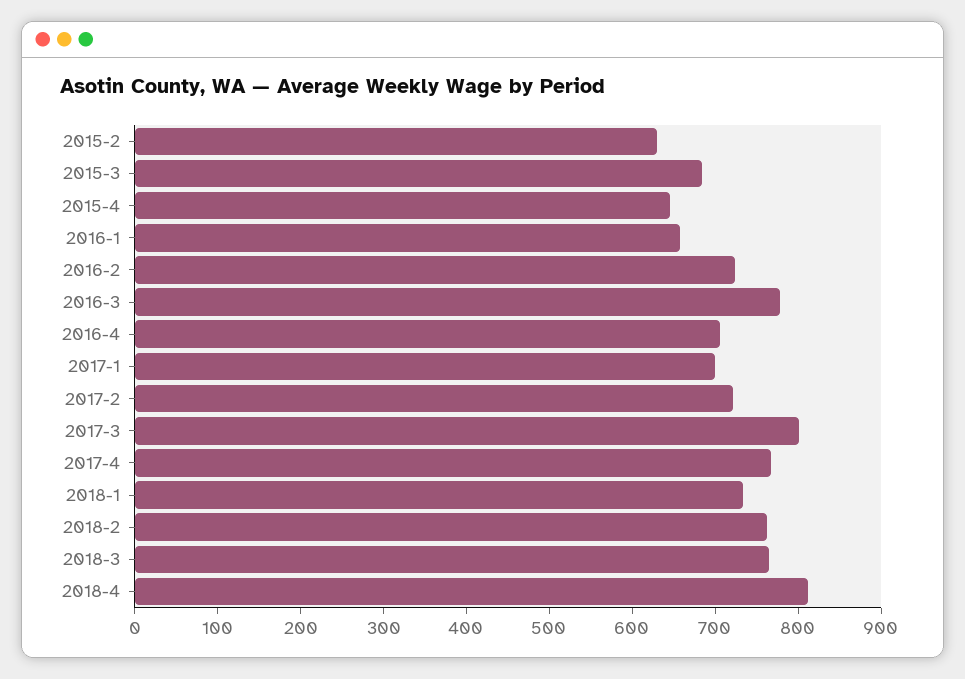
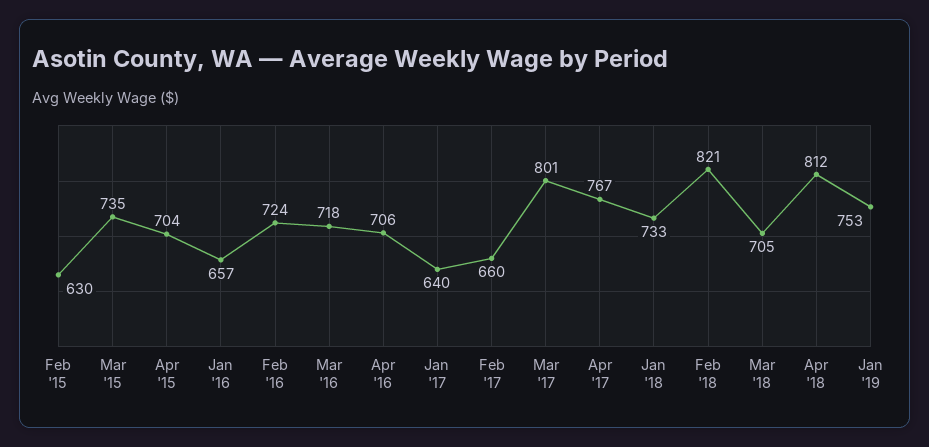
2015-3: 680 -> 735
2015-4: 640 -> 704
2016-3: 780 -> 718
2017-1: 700 -> 640
2017-2: 720 -> 660
2018-2: 760 -> 821
2018-3: 760 -> 705
Jan '19: none -> 753

